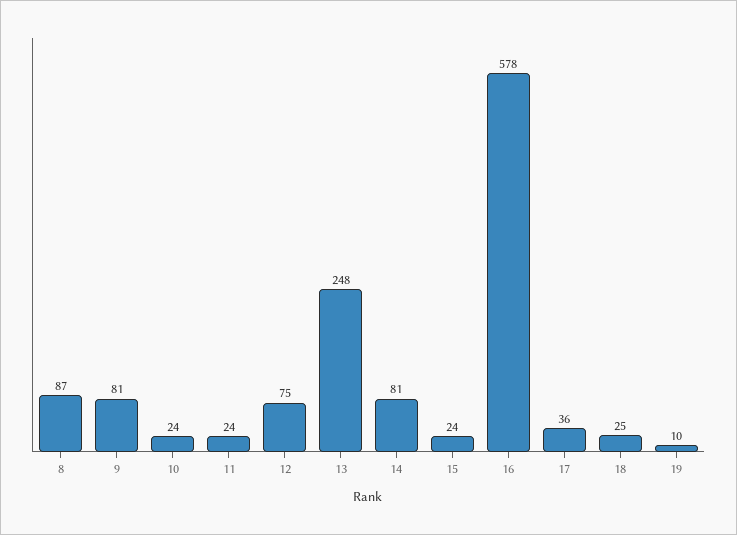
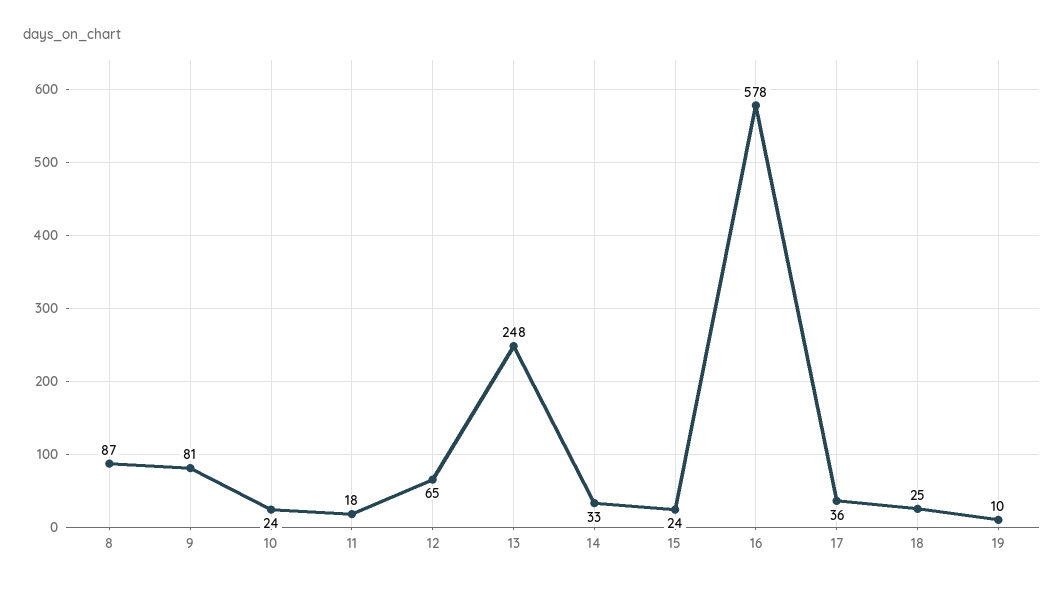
11: 24 -> 18
12: 75 -> 65
14: 81 -> 33

